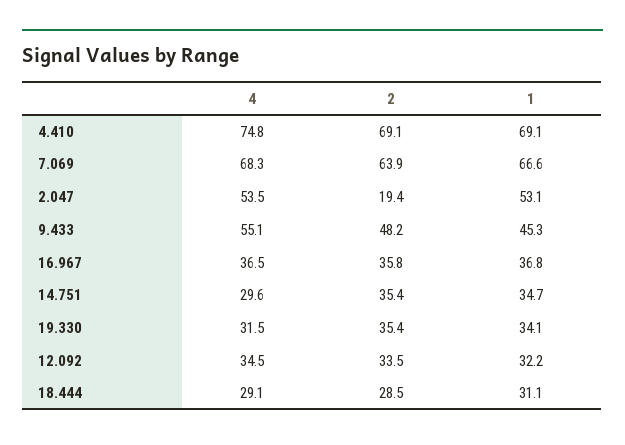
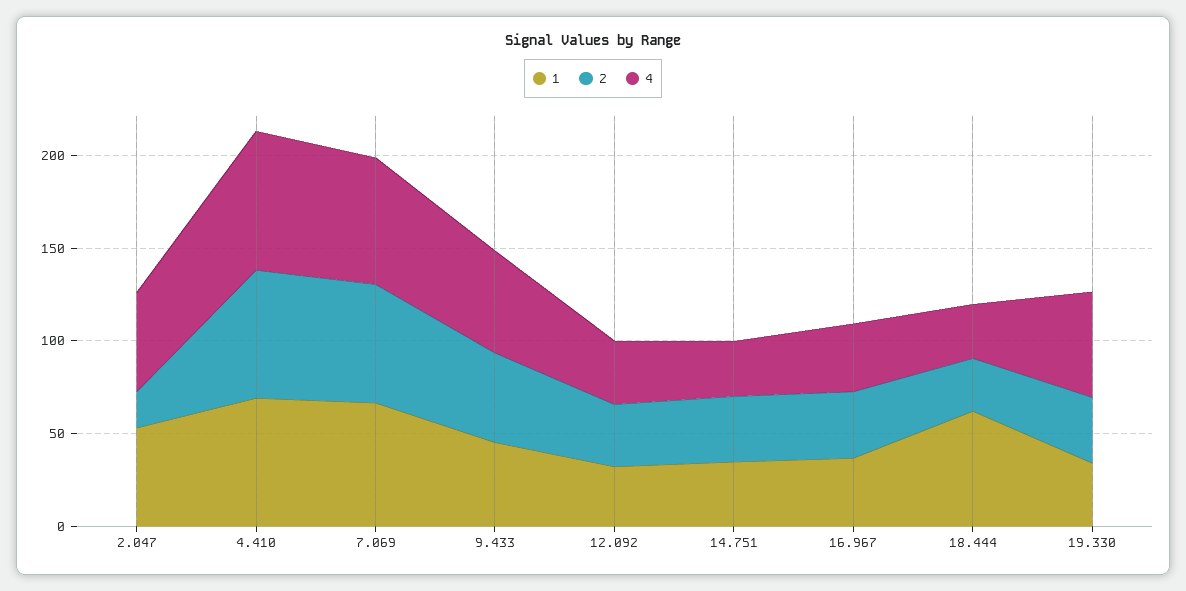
4, 19.330: 31.5 -> 60
1, 18.444: 31.1 -> 60

